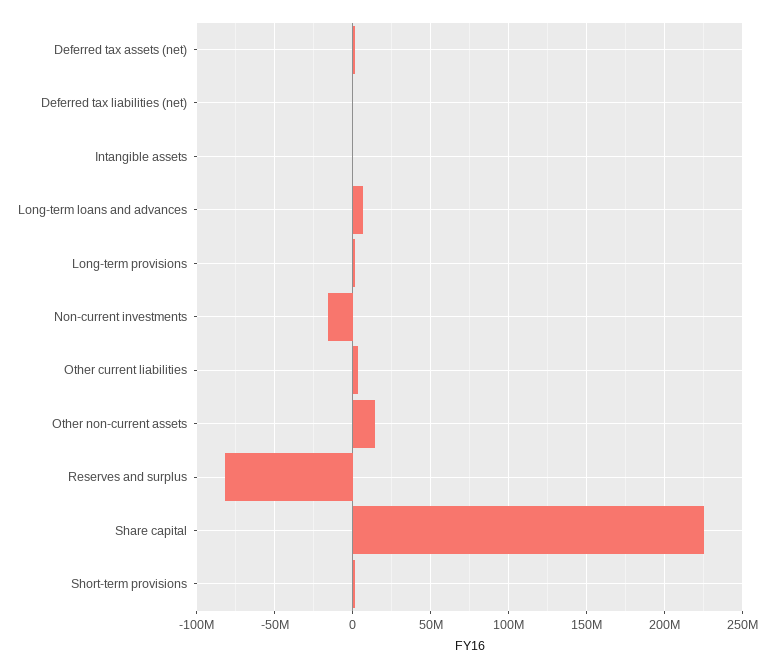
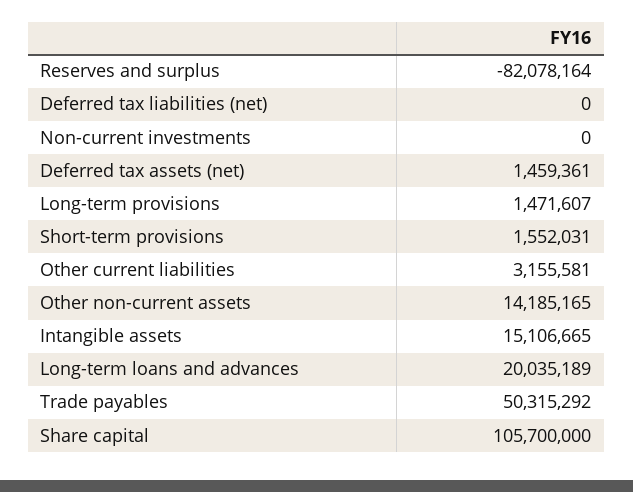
Intangible assets: 0 -> 15106665
Long-term loans and advances: 5000000 -> 20035189
Non-current investments: -15000000 -> 0
Share capital: 225000000 -> 105700000
Trade payables: none -> 50315292

